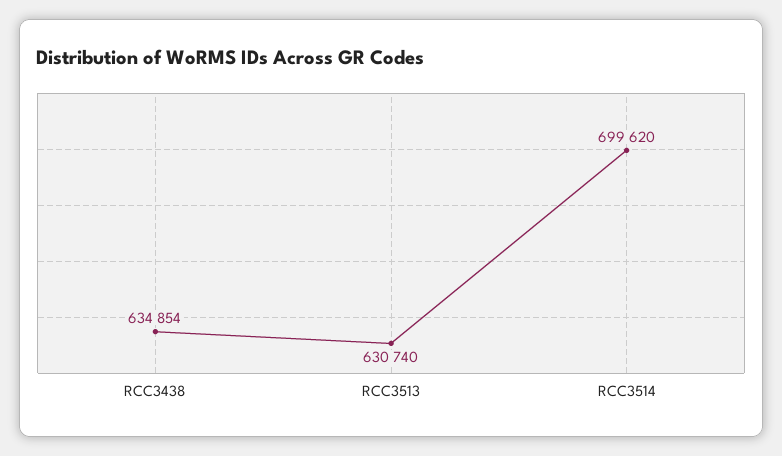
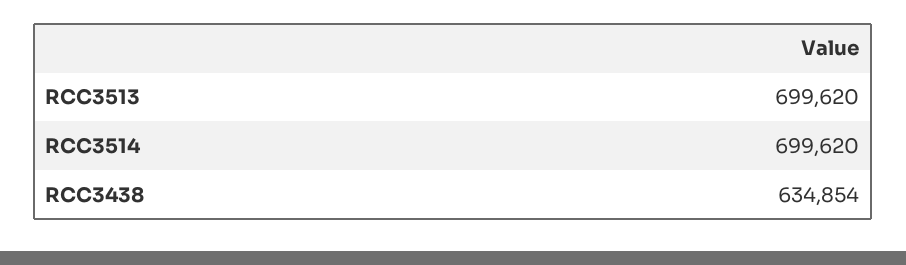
RCC3513: 630740 -> 699620

